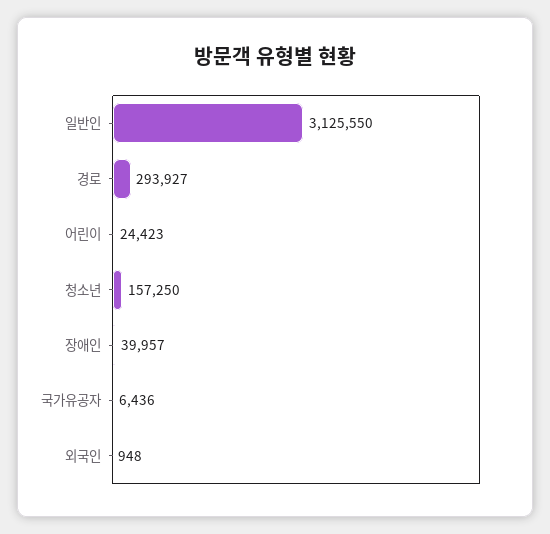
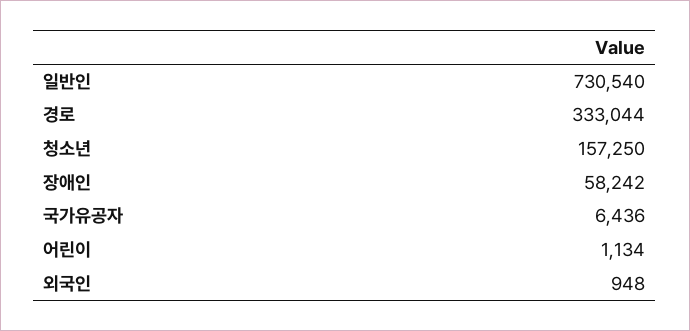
일반인: 3125550 -> 730540
경로: 293927 -> 333044
어린이: 24423 -> 1134
장애인: 39957 -> 58242

